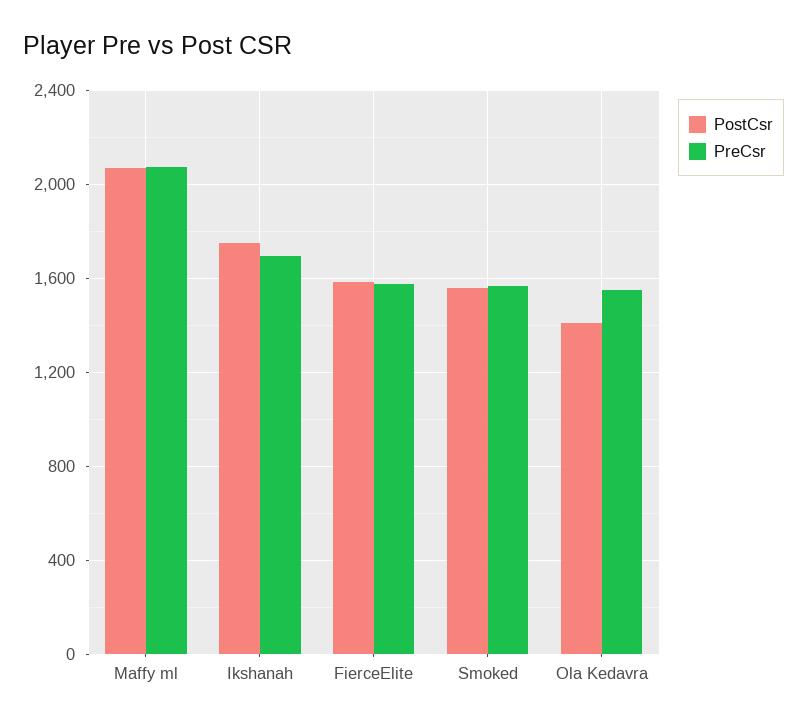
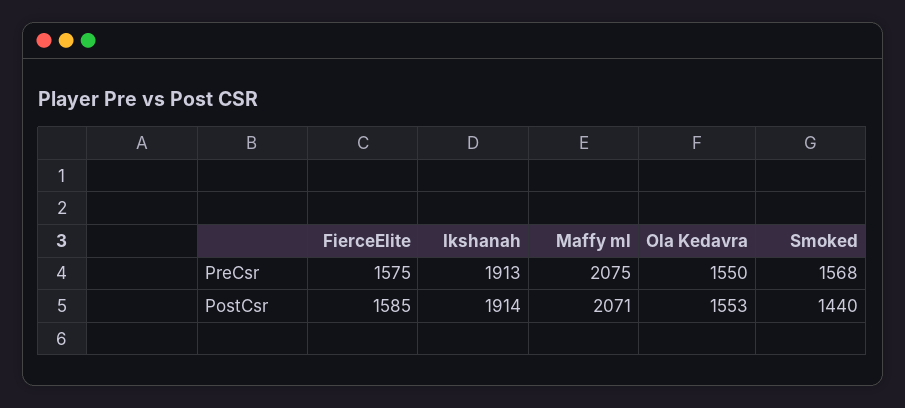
PostCsr, Ikshanah: 1750 -> 1914
PreCsr, Ikshanah: 1700 -> 1913
PostCsr, Smoked: 1550 -> 1440
PostCsr, Ola Kedavra: 1400 -> 1553

